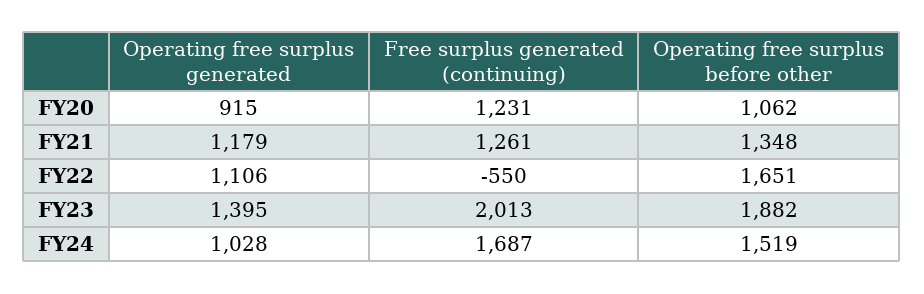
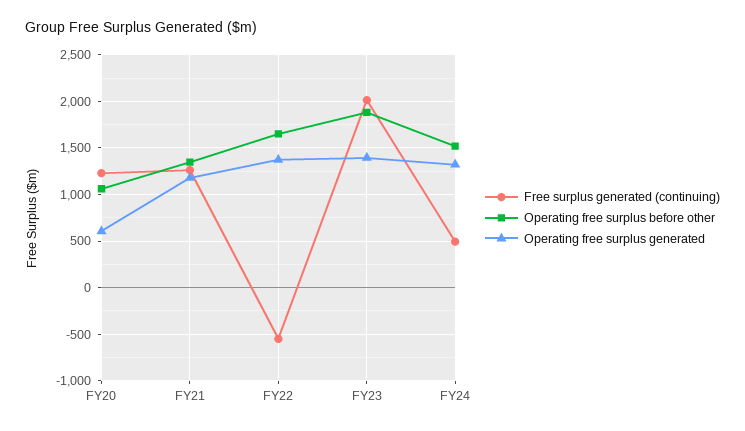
Operating free surplus generated, FY20: 915 -> 600
Operating free surplus generated, FY22: 1106 -> 1400
Operating free surplus generated, FY24: 1028 -> 1300
Free surplus generated (continuing), FY24: 1687 -> 500

